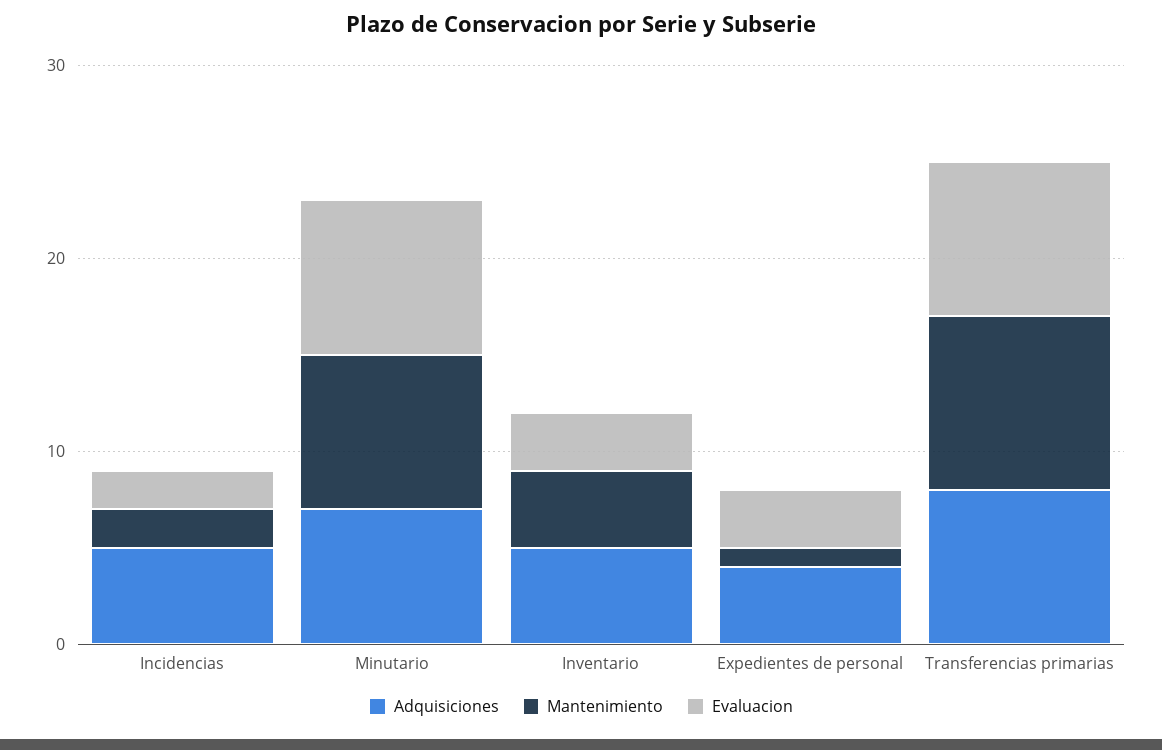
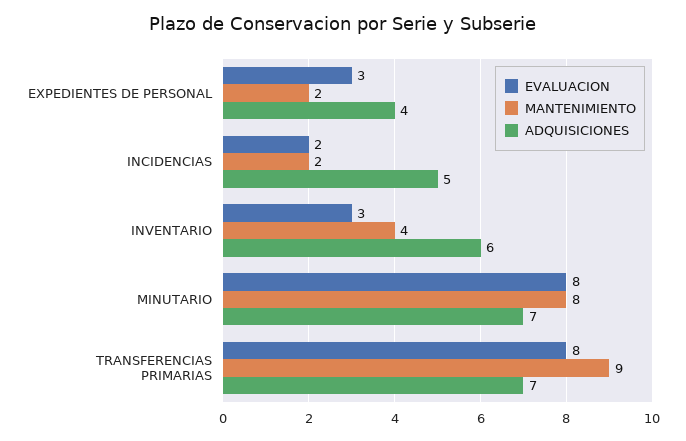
Adquisiciones, Inventario: 5 -> 6
Mantenimiento, Expedientes de personal: 1 -> 2
Adquisiciones, Transferencias primarias: 8 -> 7

